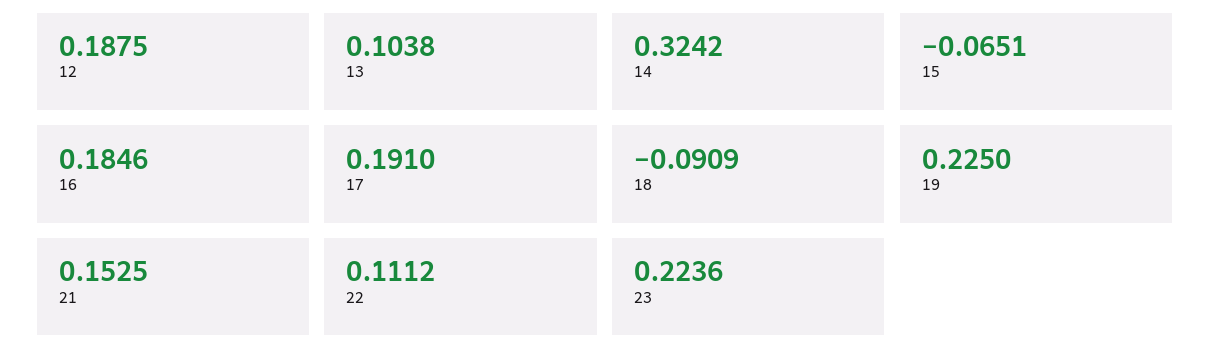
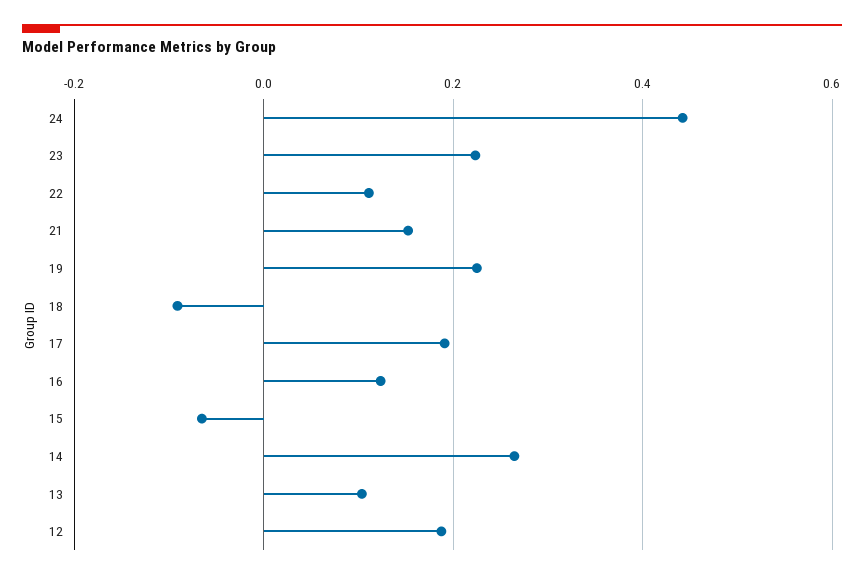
14: 0.3242 -> 0.26
16: 0.1846 -> 0.12
24: none -> 0.44

